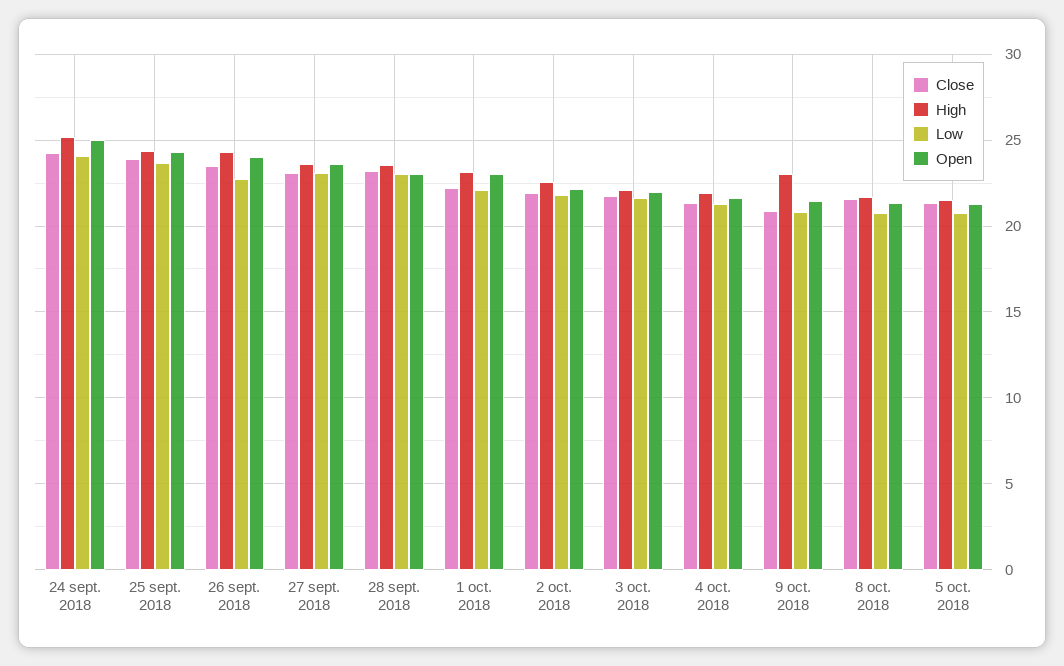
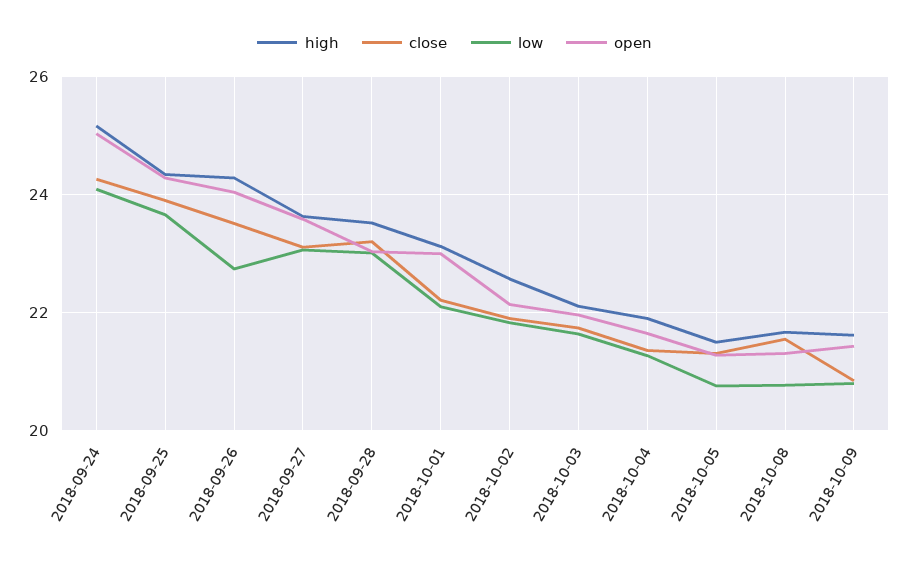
High, 9 oct. 2018: 23 -> 21.6

